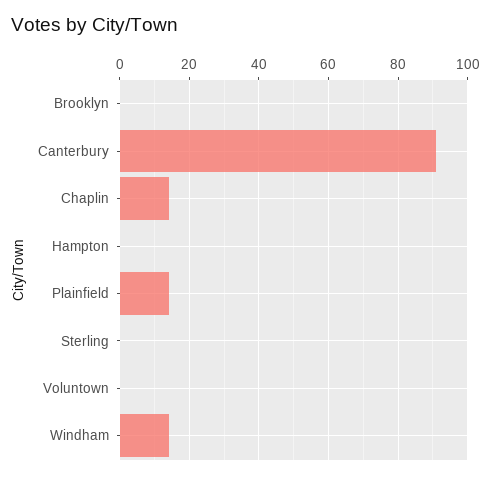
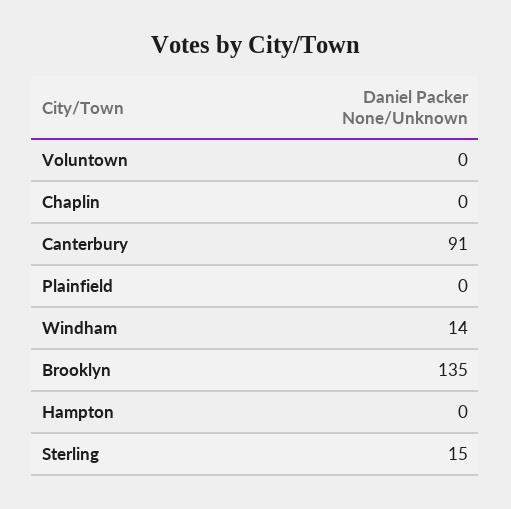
Brooklyn: 0 -> 135
Chaplin: 15 -> 0
Plainfield: 15 -> 0
Sterling: 0 -> 15

